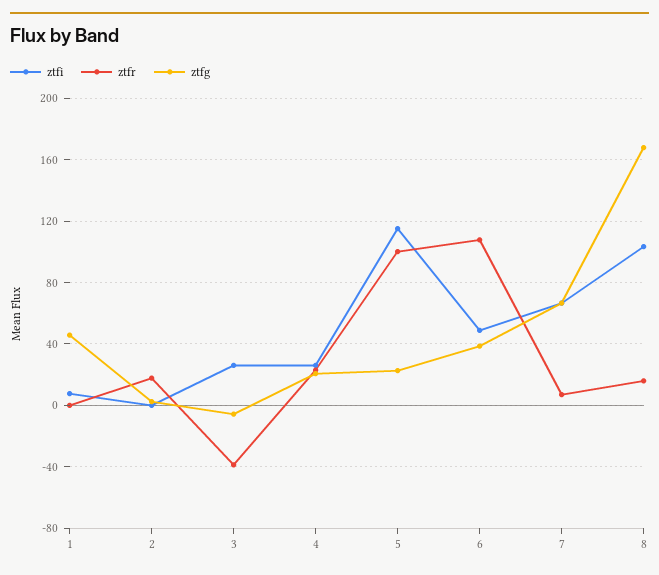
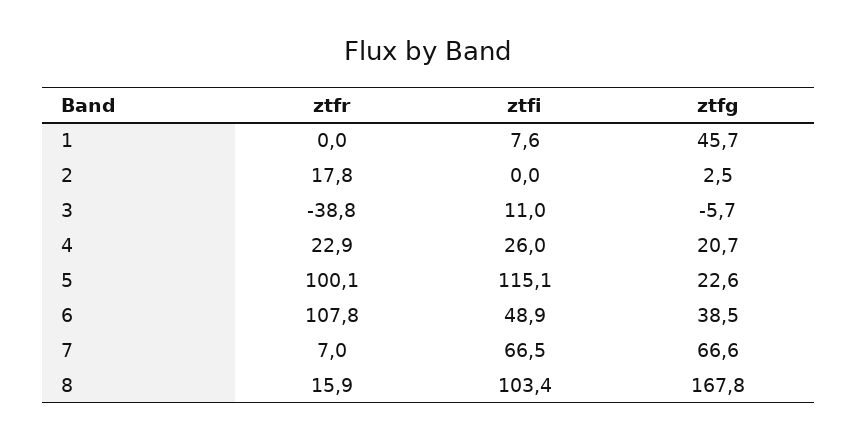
ztfi, 3: 25 -> 11

